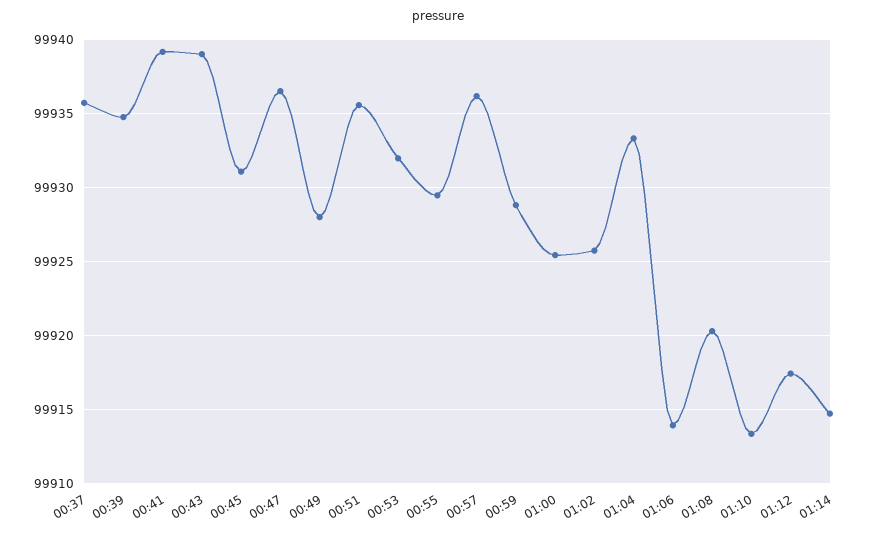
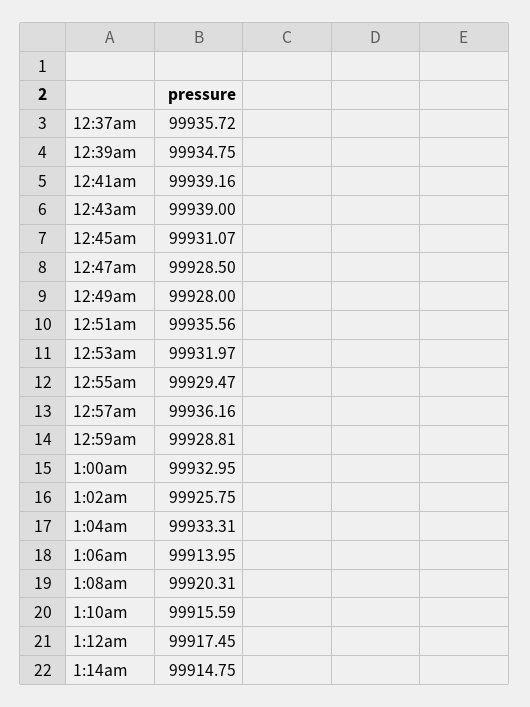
00:47: 99936.5 -> 99928.5
01:00: 99925.5 -> 99932.95
01:10: 99913.5 -> 99915.59

